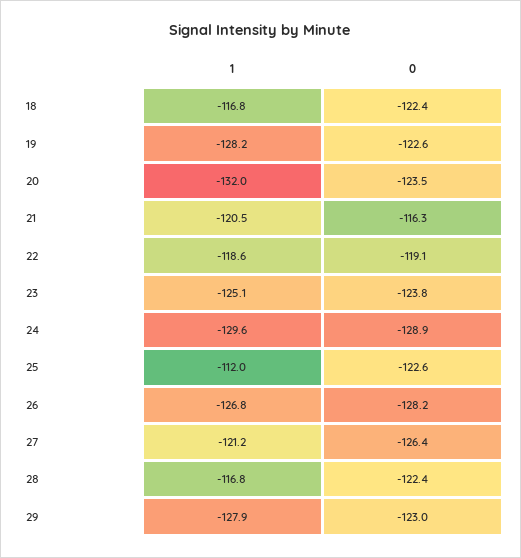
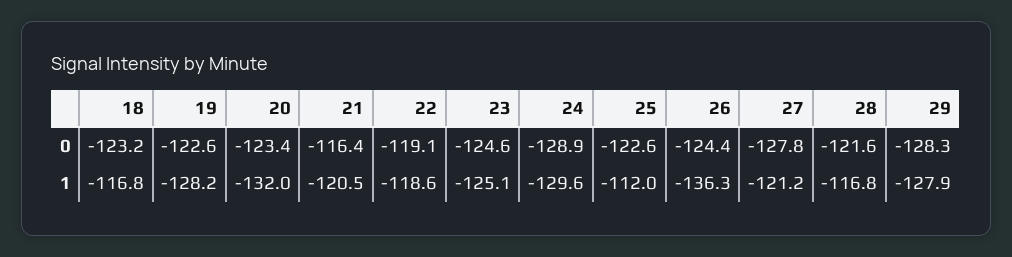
0, 18: -122.4 -> -123.2
0, 20: -123.5 -> -123.4
0, 21: -116.3 -> -116.4
0, 23: -123.8 -> -124.6
1, 26: -126.8 -> -136.3
0, 26: -128.2 -> -124.4
0, 27: -126.4 -> -127.8
0, 28: -122.4 -> -121.6
0, 29: -123 -> -128.3

